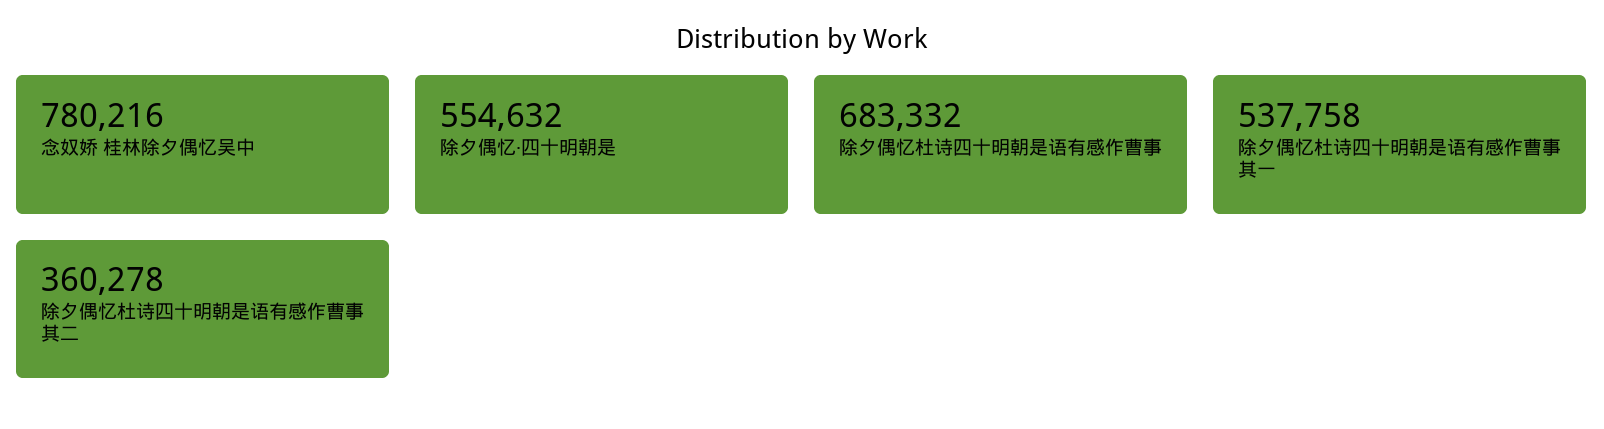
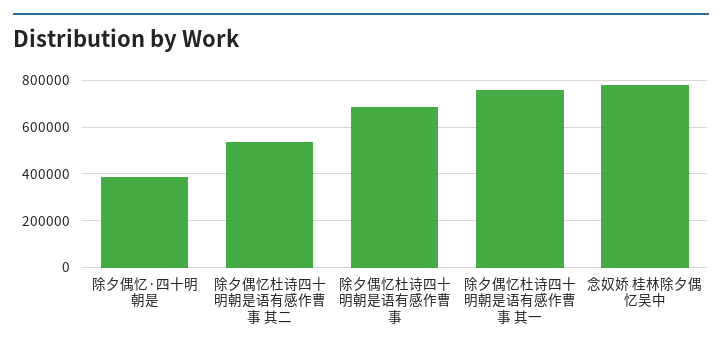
除夕偶忆·四十明朝是: 554632 -> 400000
除夕偶忆杜诗四十明朝是语有感作曹事 其一: 537758 -> 750000
除夕偶忆杜诗四十明朝是语有感作曹事 其二: 360278 -> 550000

